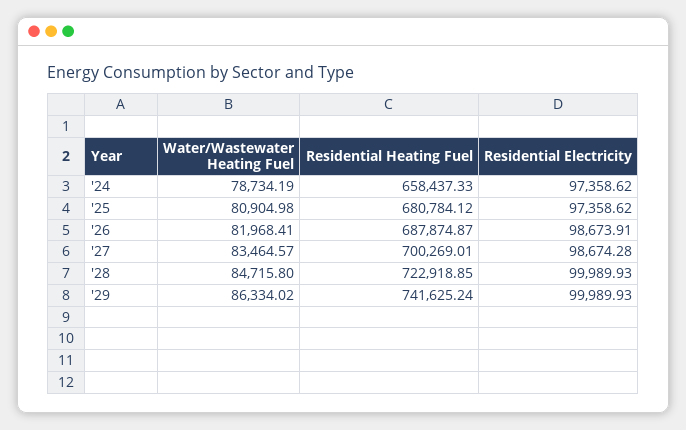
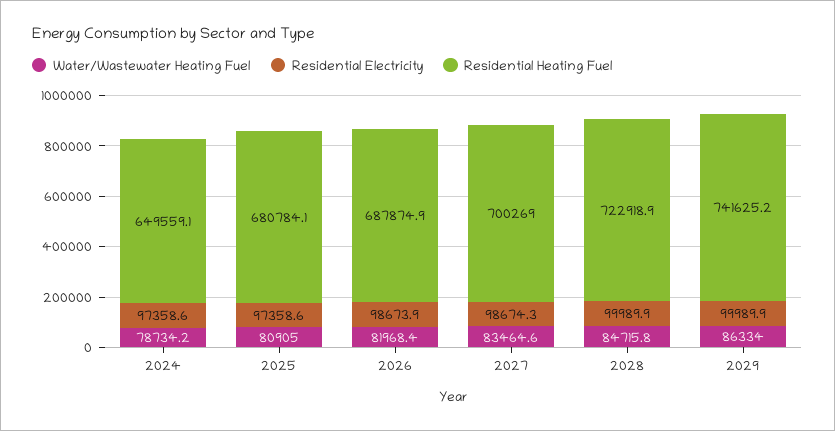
Residential Heating Fuel, '24: 658437.33 -> 649559.1

